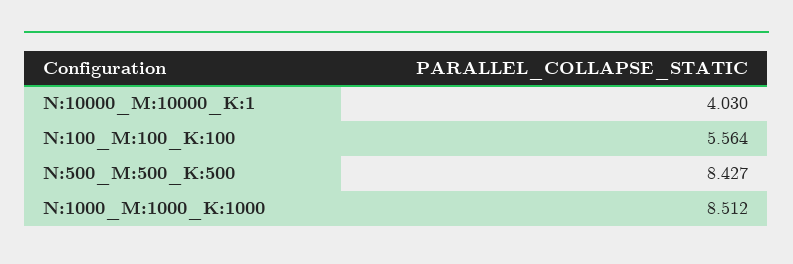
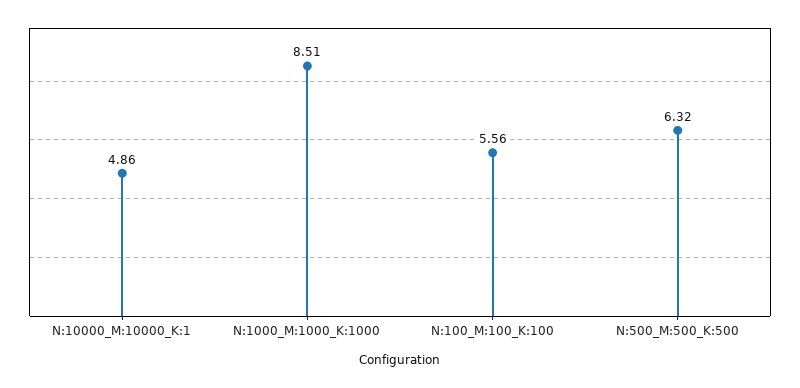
N:10000_M:10000_K:1: 4.03 -> 4.86
N:500_M:500_K:500: 8.427 -> 6.32

